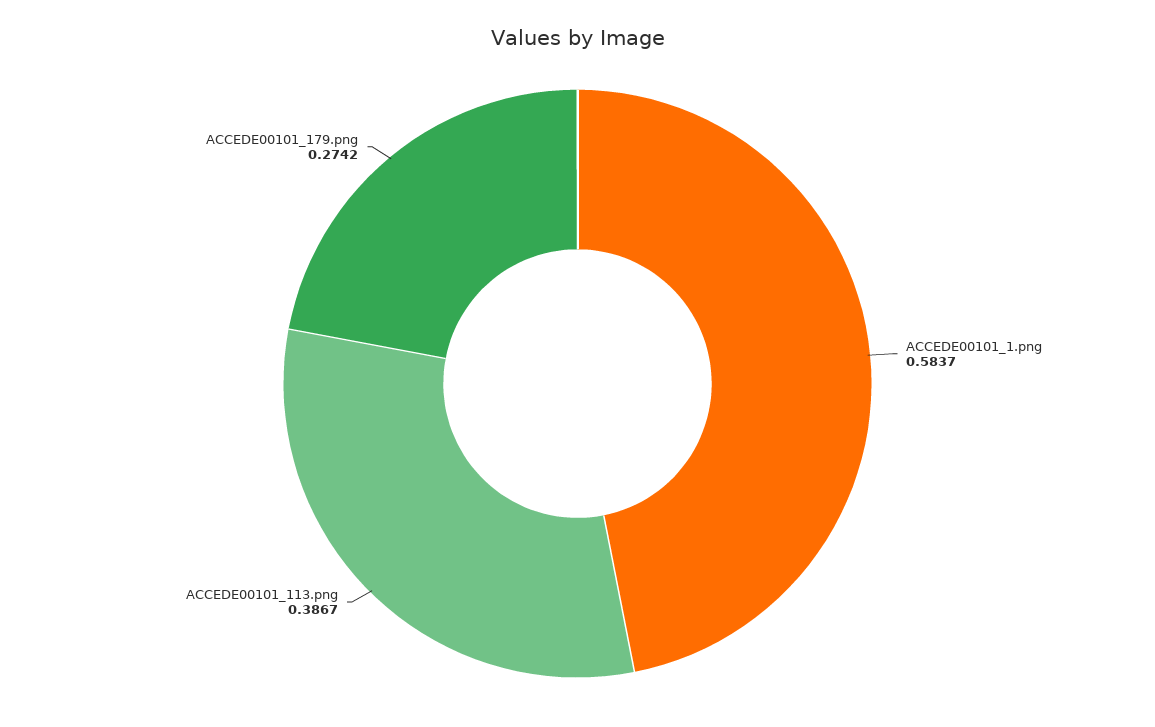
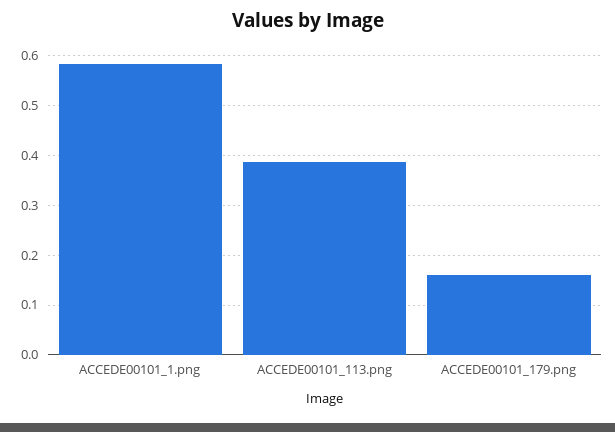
ACCEDE00101_179.png: 0.2742 -> 0.16

